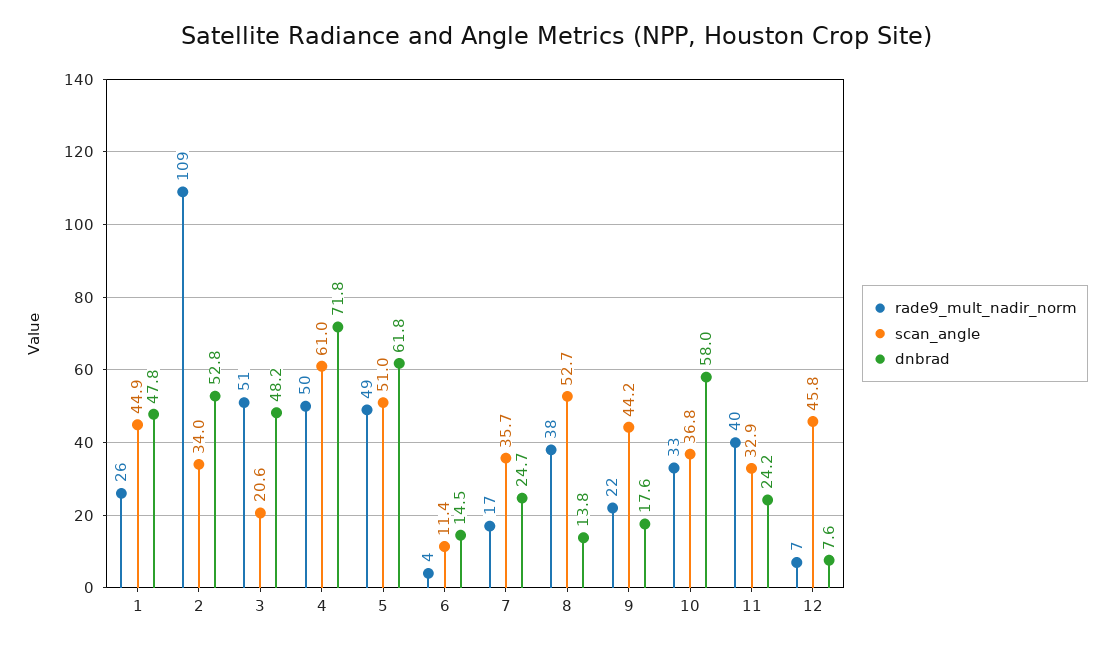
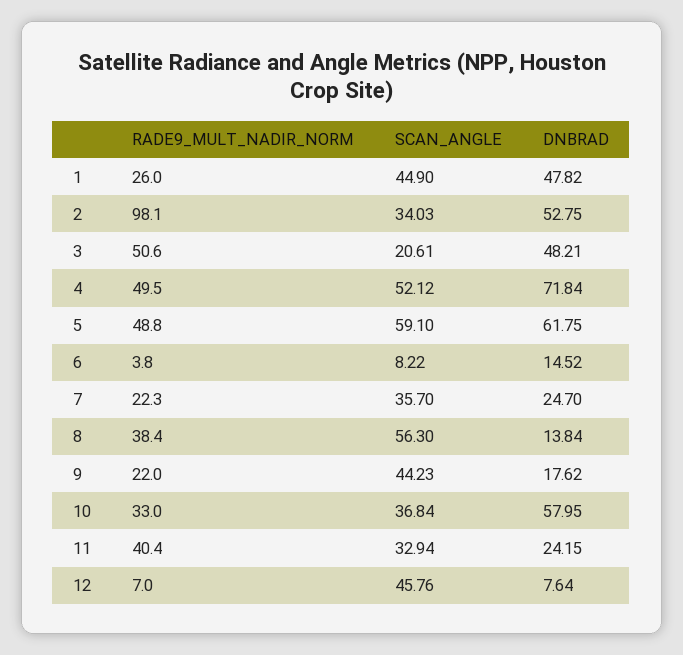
rade9_mult_nadir_norm, 2: 109 -> 98.1
scan_angle, 4: 61 -> 52.12
scan_angle, 5: 51 -> 59.1
scan_angle, 6: 11.4 -> 8.22
rade9_mult_nadir_norm, 7: 17 -> 22.3
scan_angle, 8: 52.7 -> 56.3

